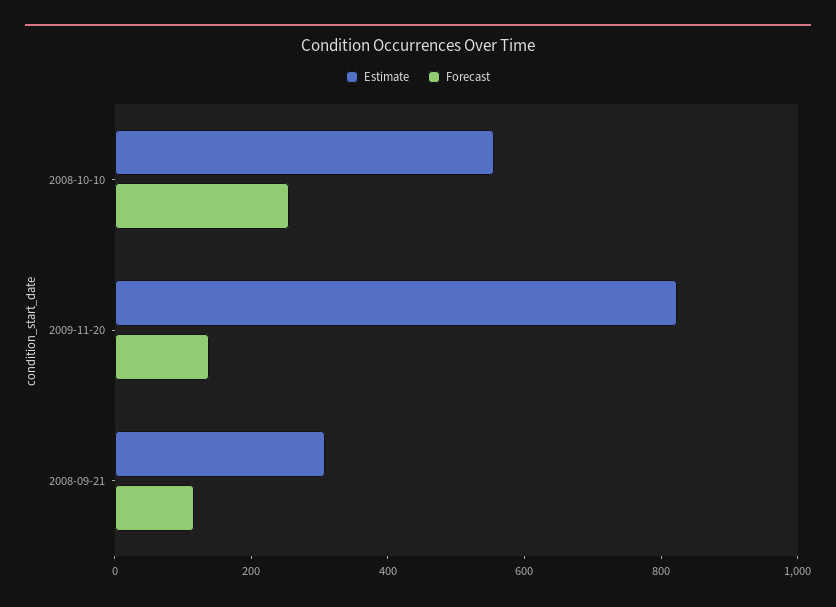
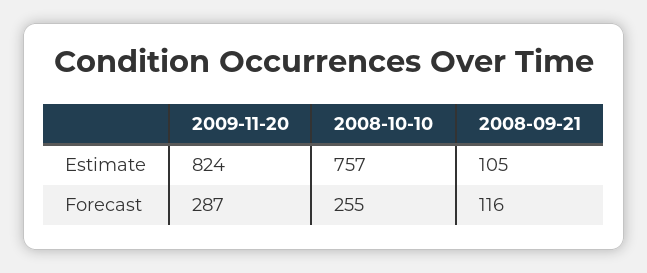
Estimate, 2008-10-10: 550 -> 757
Forecast, 2009-11-20: 150 -> 287
Estimate, 2008-09-21: 300 -> 105

